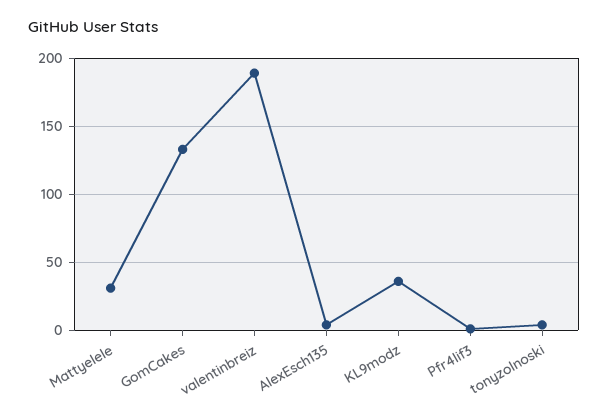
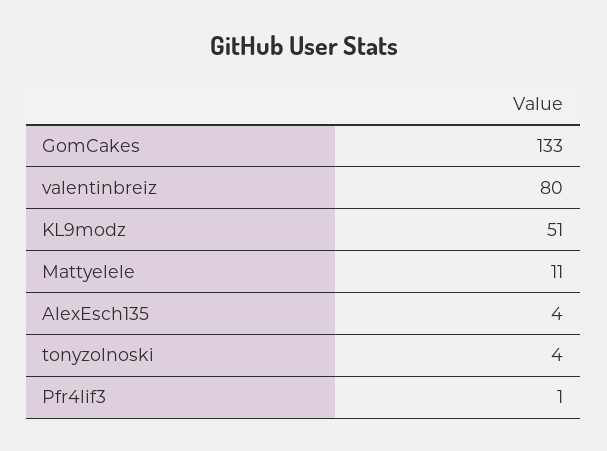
Mattyelele: 30 -> 11
valentinbreiz: 190 -> 80
KL9modz: 35 -> 51

